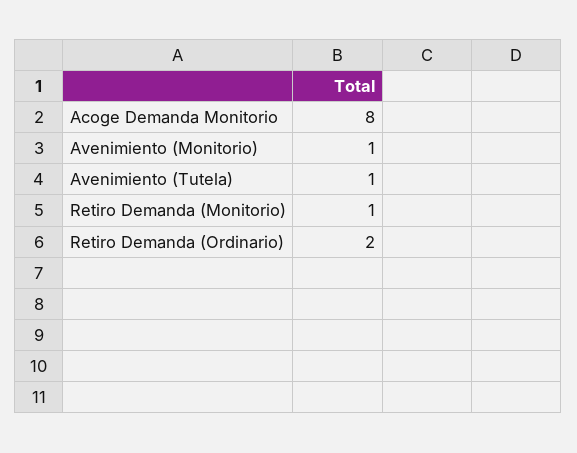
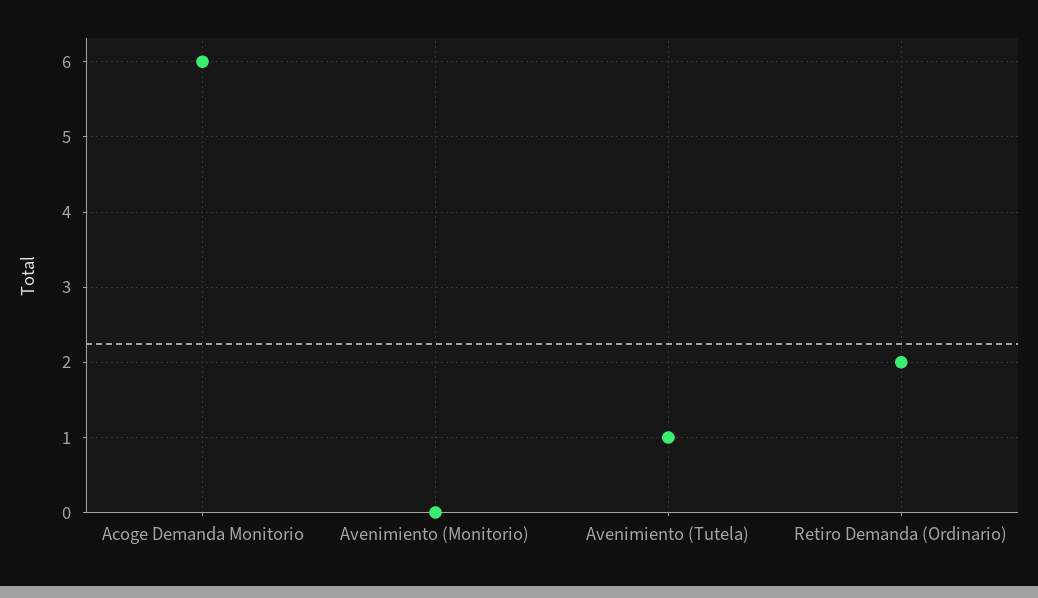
Acoge Demanda Monitorio: 8 -> 6
Avenimiento (Monitorio): 1 -> 0
Retiro Demanda (Monitorio): 1 -> none

